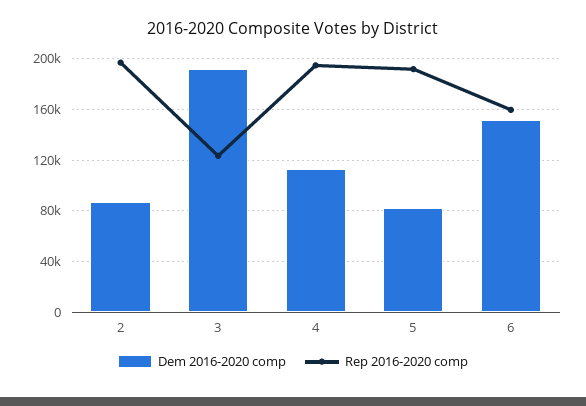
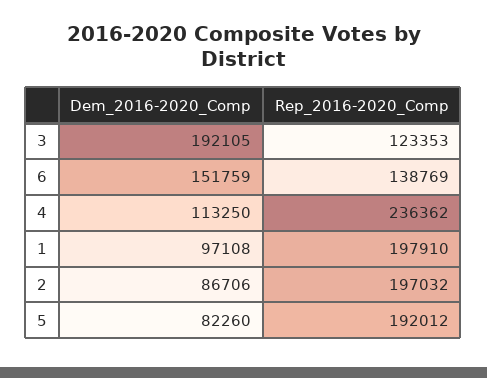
Rep 2016-2020 comp, 4: 195000 -> 236362
Rep 2016-2020 comp, 6: 160000 -> 138769
Dem 2016-2020 comp, 1: none -> 97108
Rep 2016-2020 comp, 1: none -> 197910

